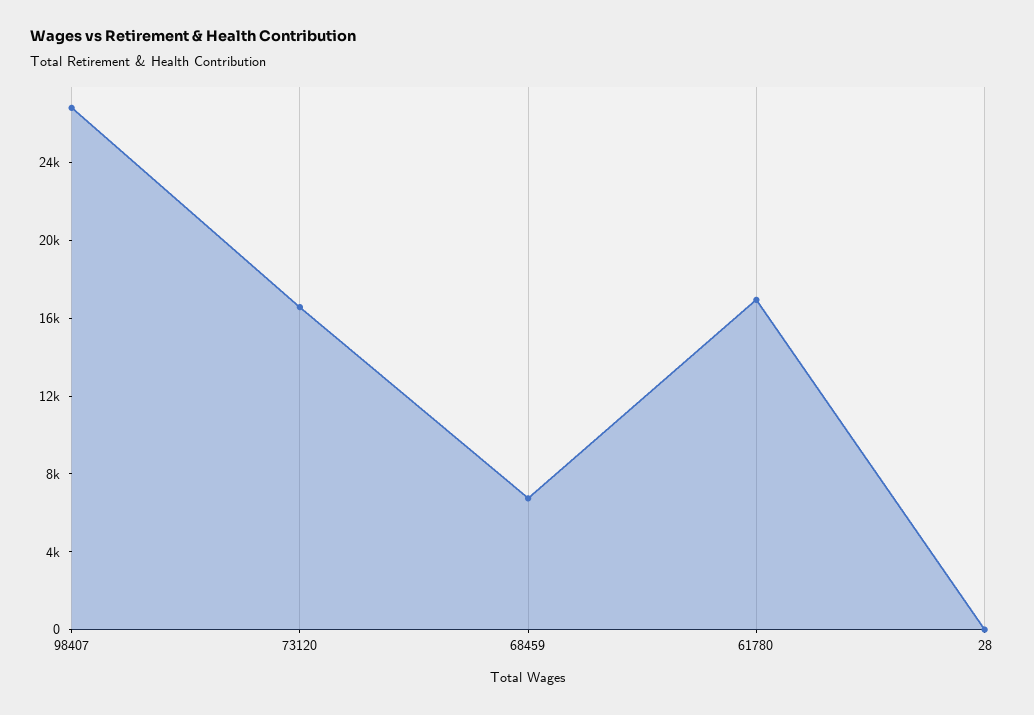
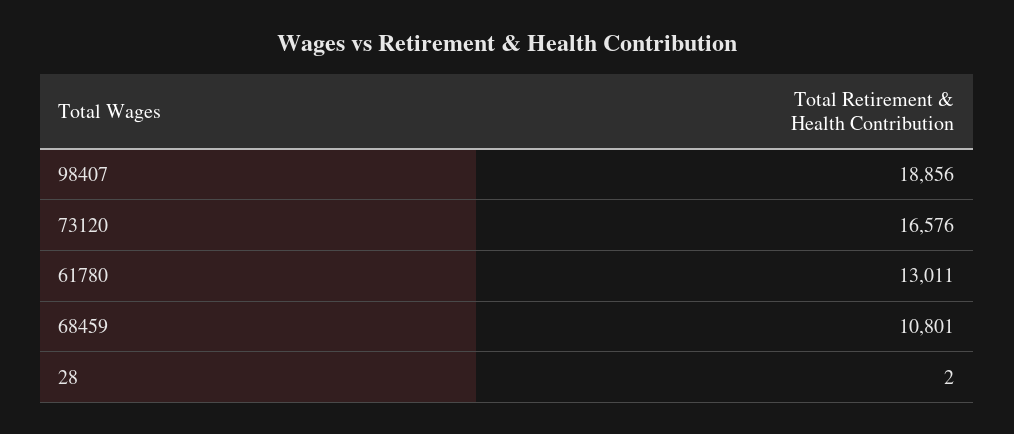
98407: 27000 -> 18856
68459: 7000 -> 10801
61780: 17000 -> 13011

